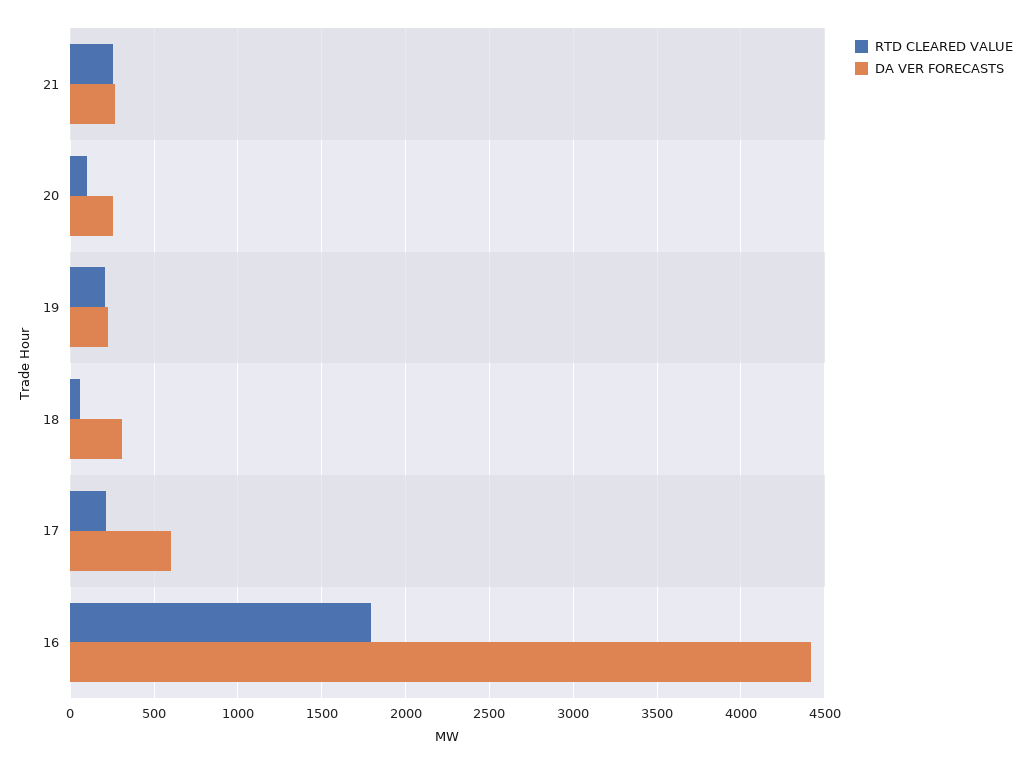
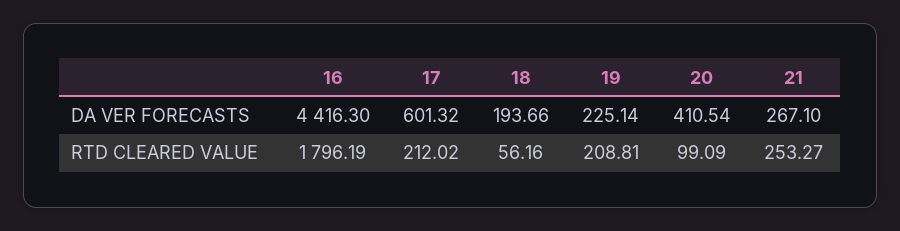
DA VER FORECASTS, 20: 250 -> 410.54
DA VER FORECASTS, 18: 300 -> 193.66

